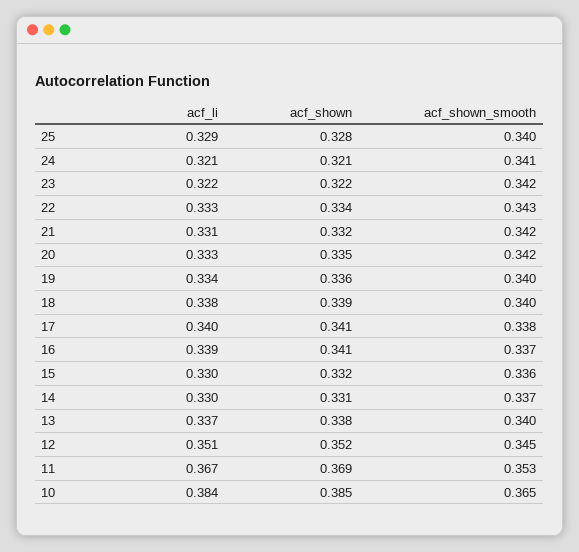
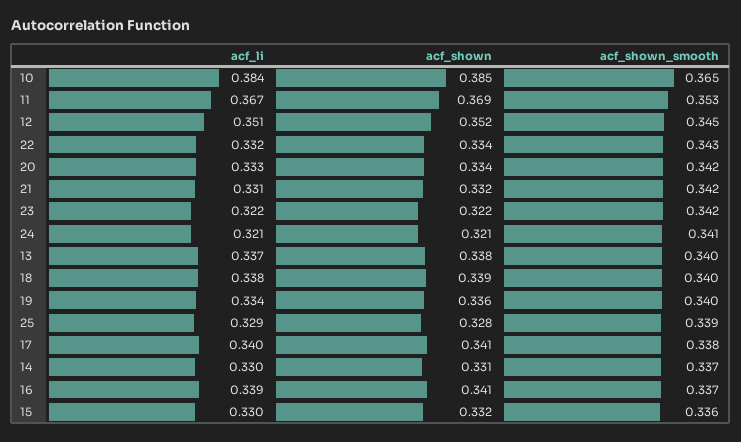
acf_shown_smooth, 25: 0.34 -> 0.339
acf_li, 22: 0.333 -> 0.332
acf_shown, 20: 0.335 -> 0.334

